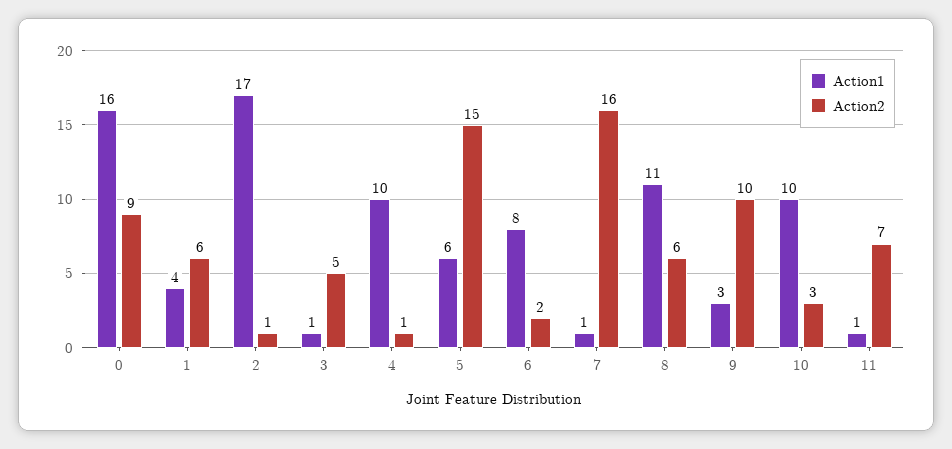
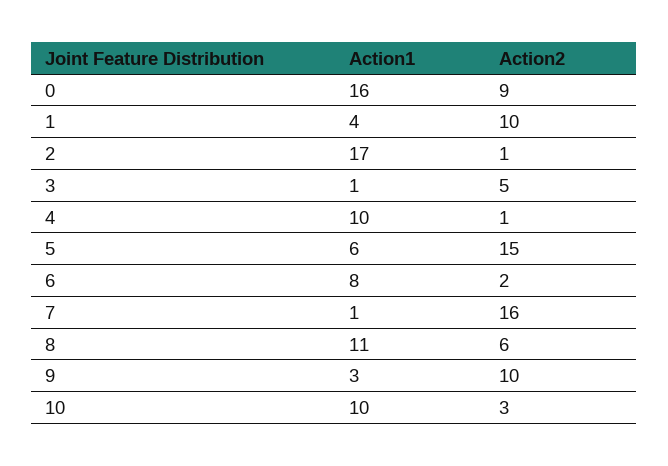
Action2, 1: 6 -> 10
Action1, 11: 1 -> none
Action2, 11: 7 -> none

